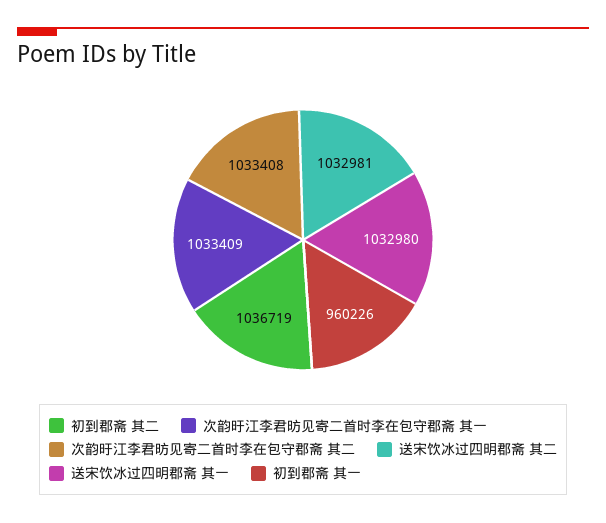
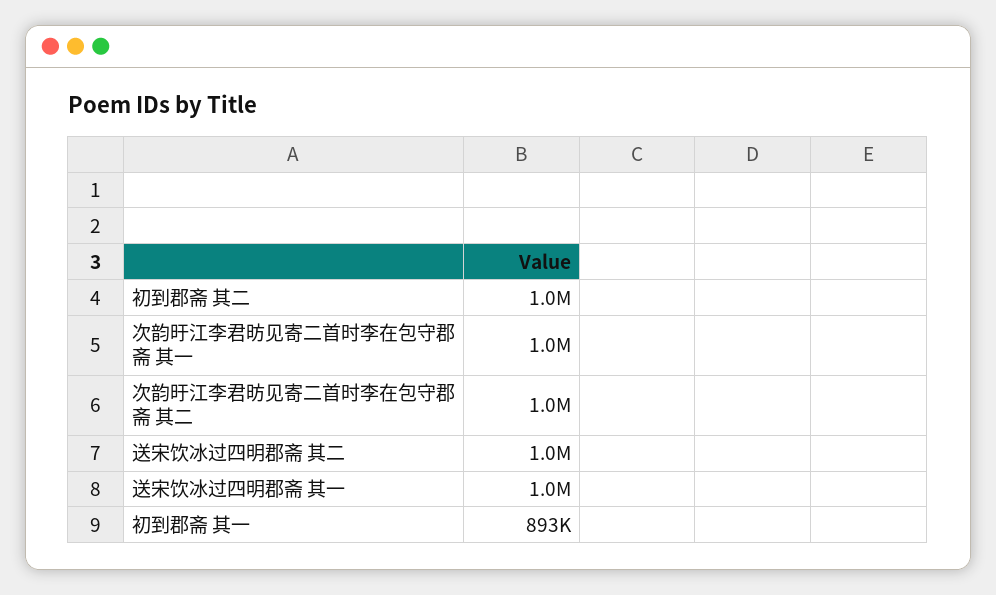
初到郡斋 其一: 960226 -> 893000

